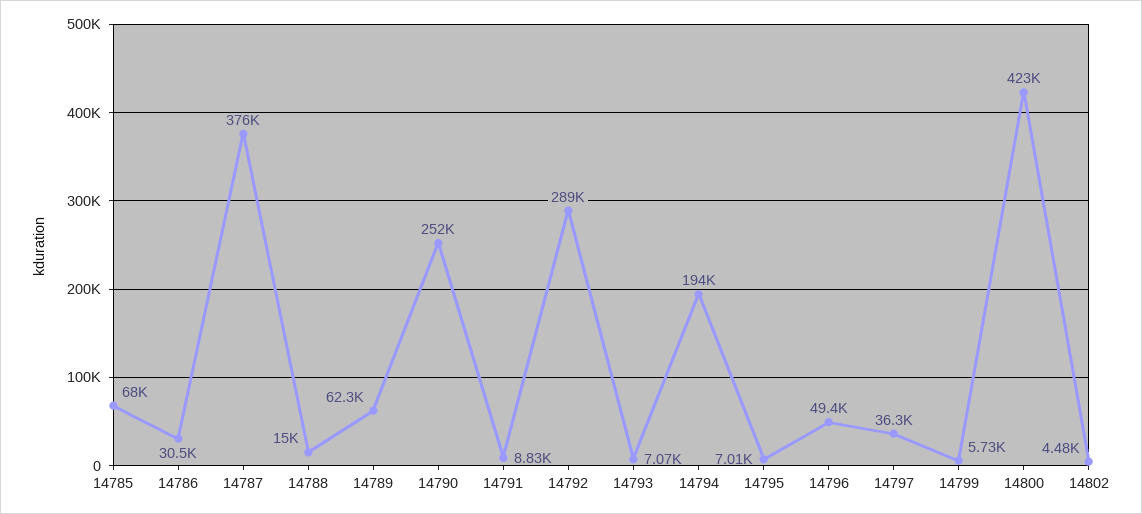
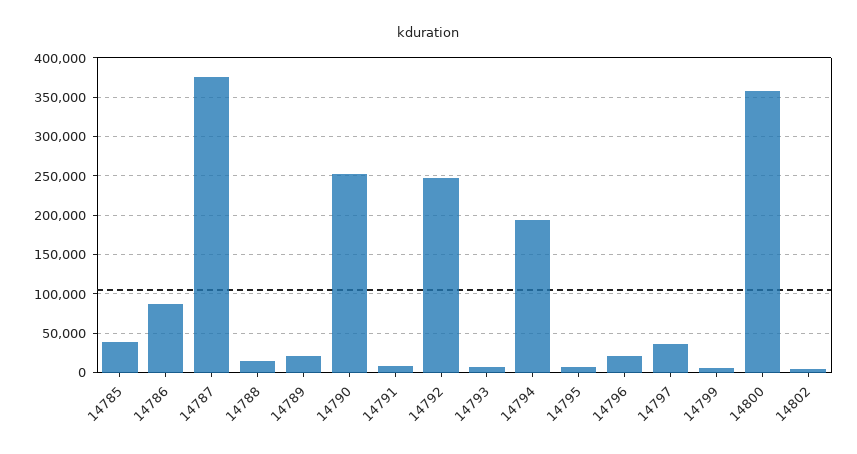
14785: 68000 -> 40000
14786: 30500 -> 90000
14789: 62300 -> 20000
14792: 289000 -> 250000
14796: 49400 -> 20000
14800: 423000 -> 360000

